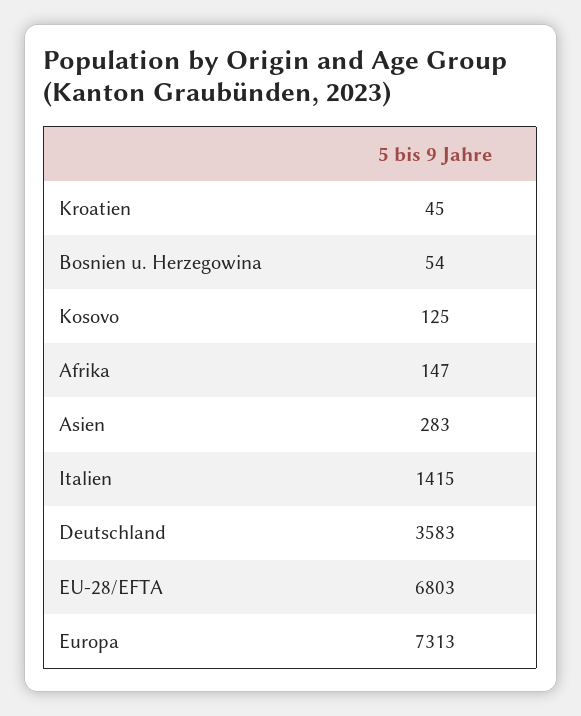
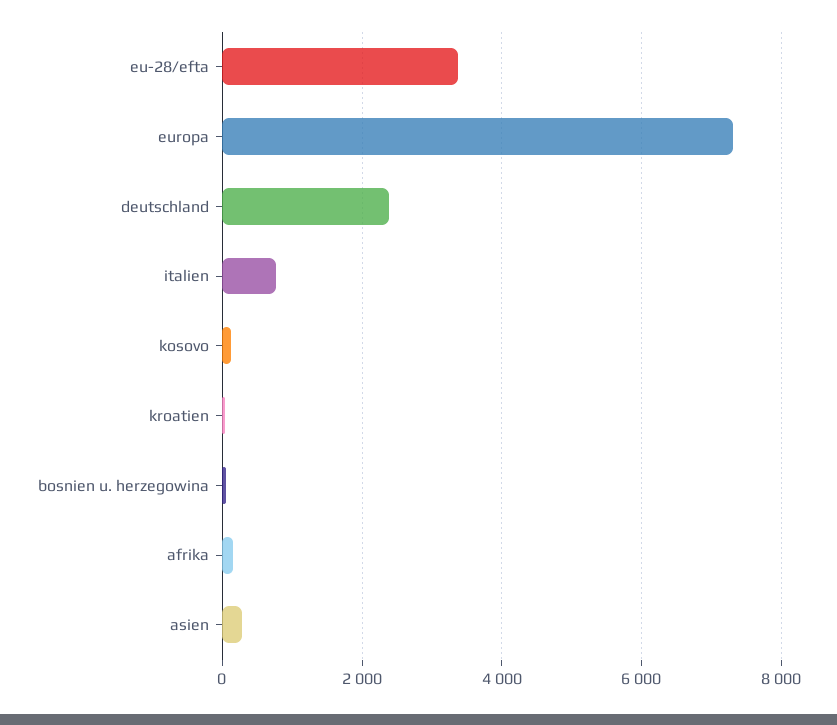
Italien: 1415 -> 800
Deutschland: 3583 -> 2400
EU-28/EFTA: 6803 -> 3400

